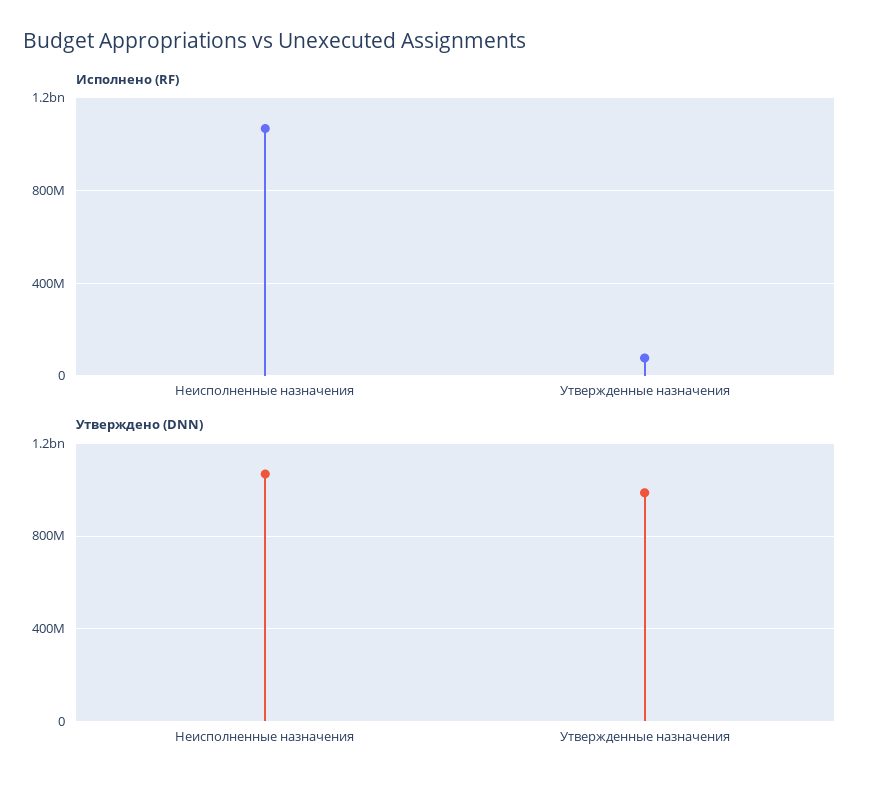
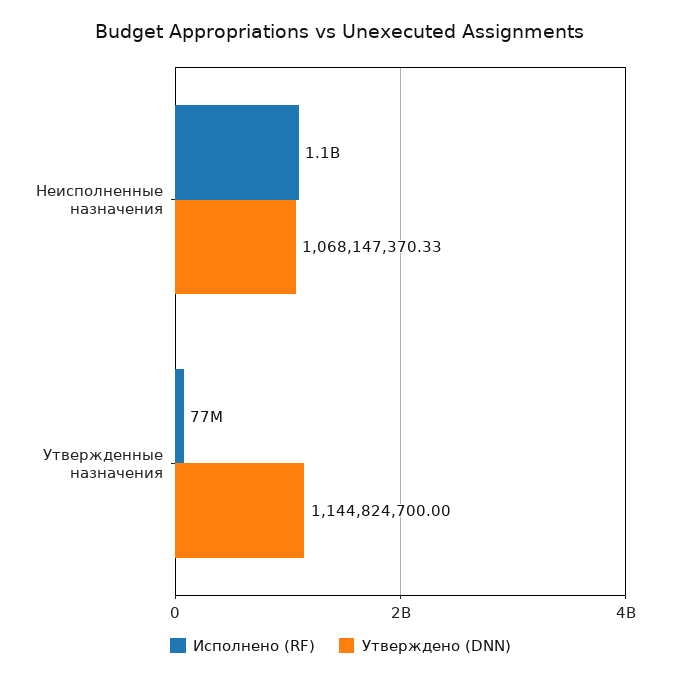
Утверждено (DNN), Утвержденные назначения: 1000000000 -> 1144824700

